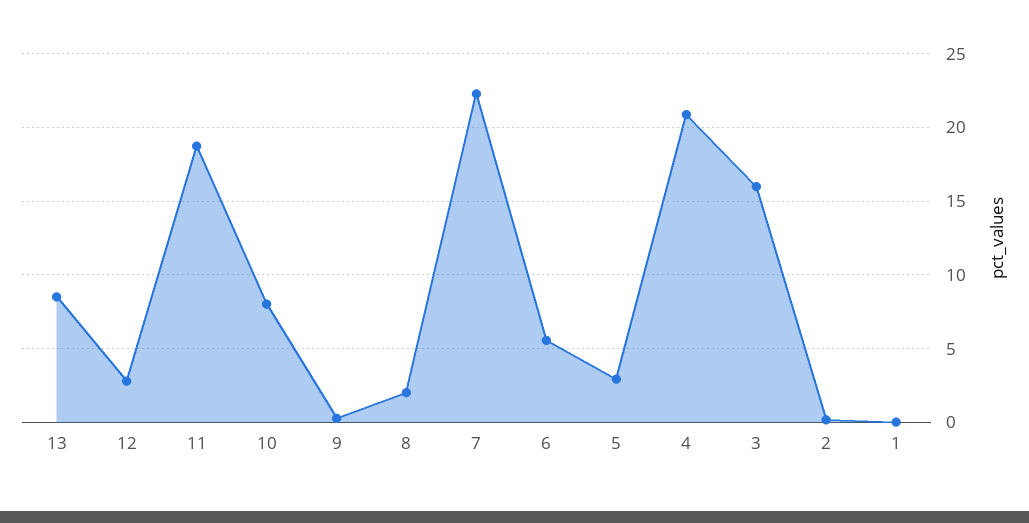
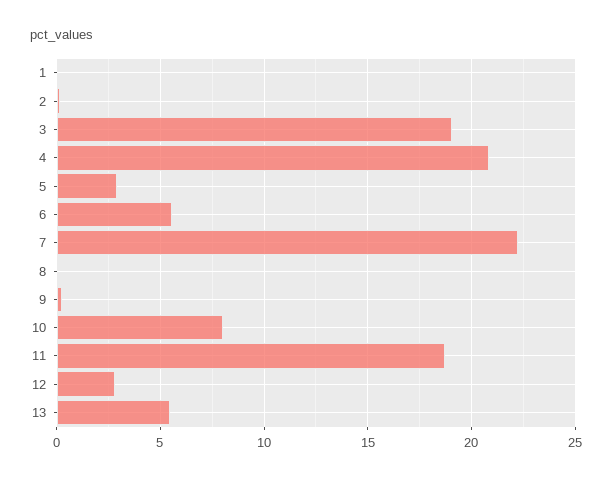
13: 8.5 -> 5.5
8: 2 -> 0
3: 16 -> 19

